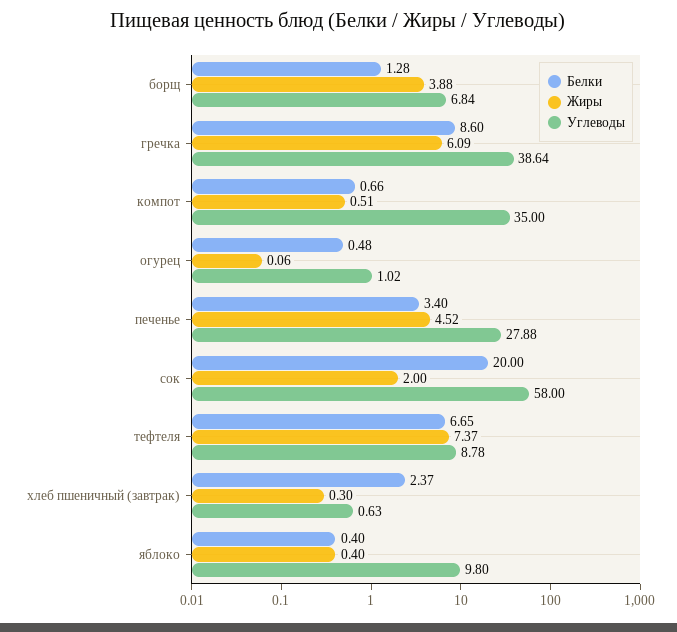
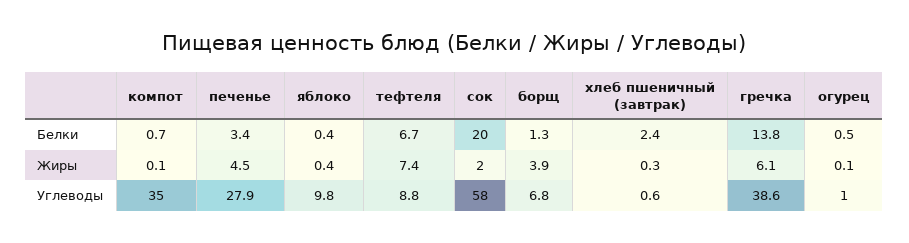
Белки, гречка: 8.6 -> 13.8
Жиры, компот: 0.51 -> 0.1

